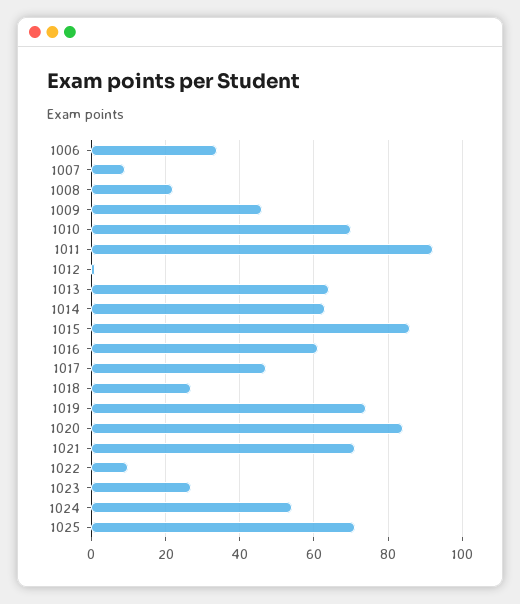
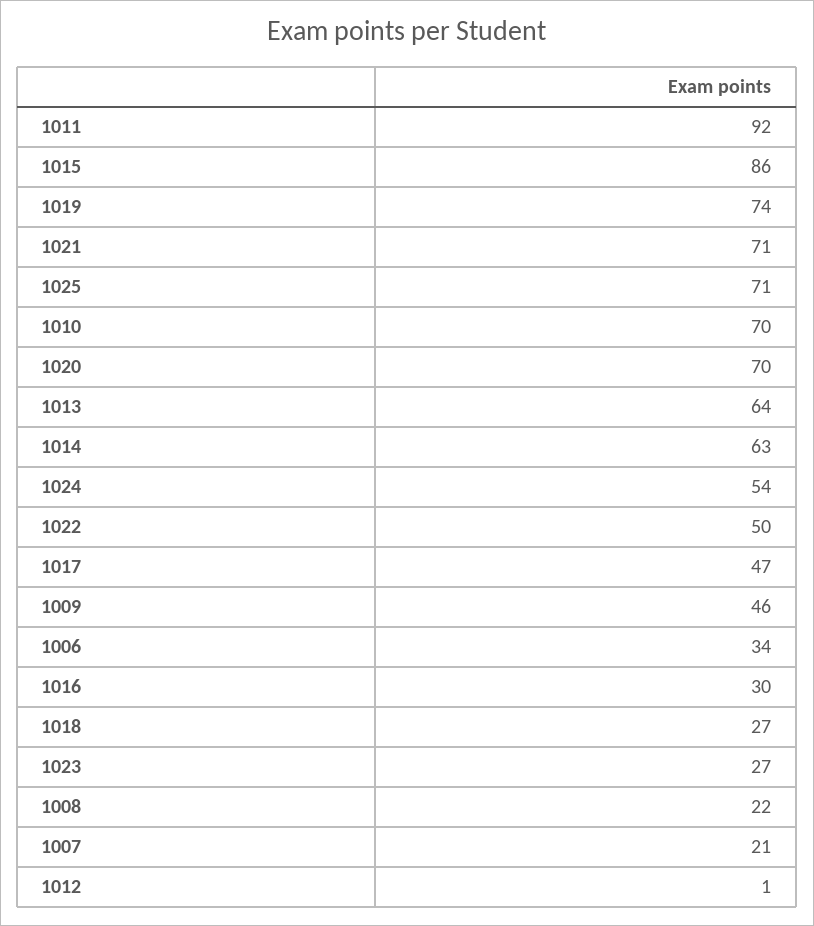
1007: 10 -> 21
1016: 60 -> 30
1020: 85 -> 70
1022: 10 -> 50

